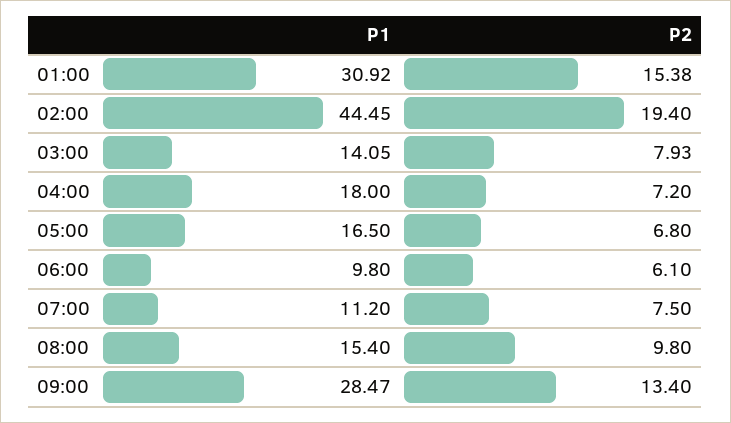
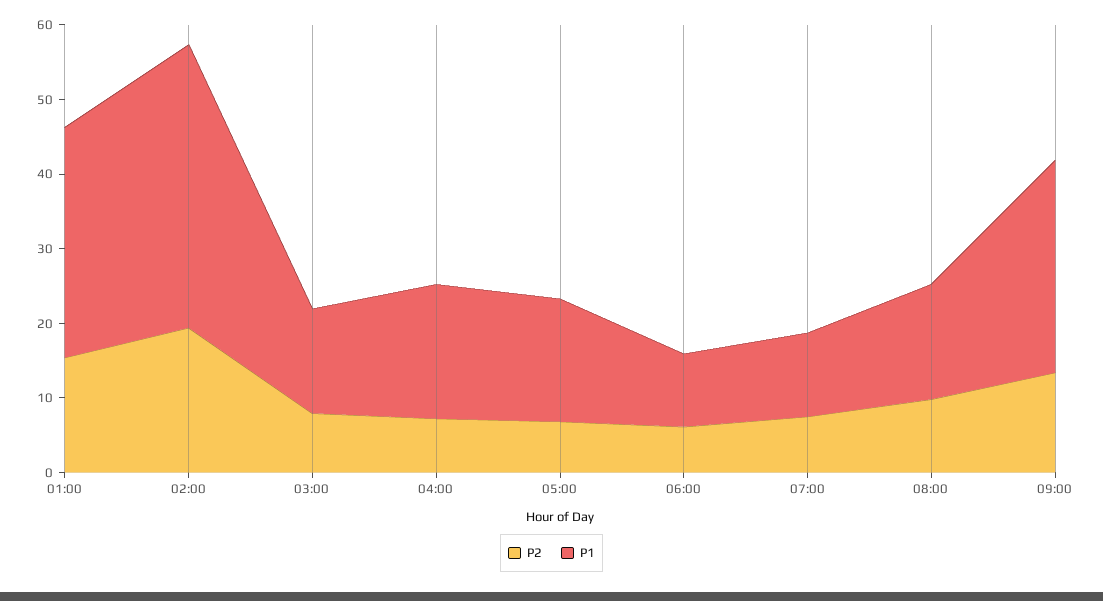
P1, 02:00: 44.45 -> 38

